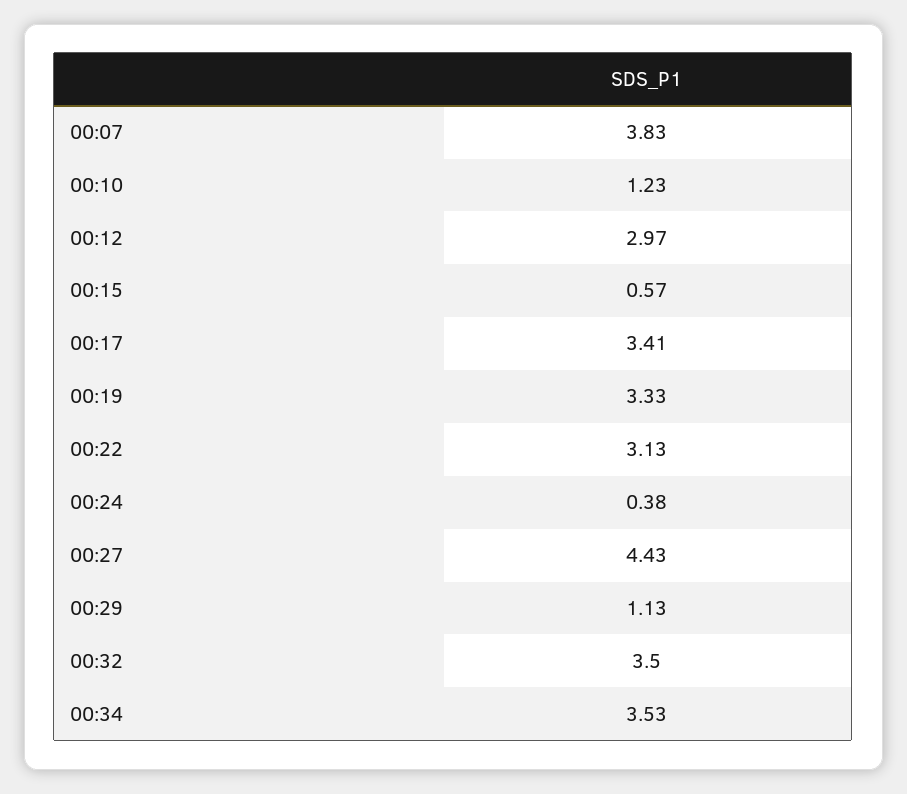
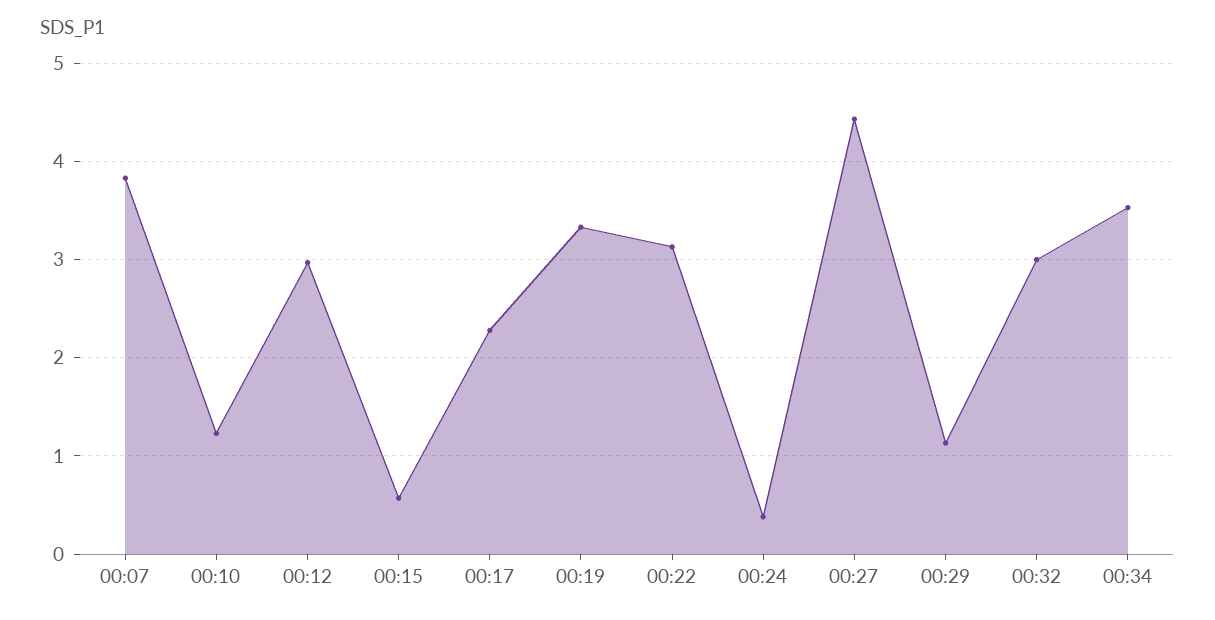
00:17: 3.41 -> 2.3
00:32: 3.5 -> 3

